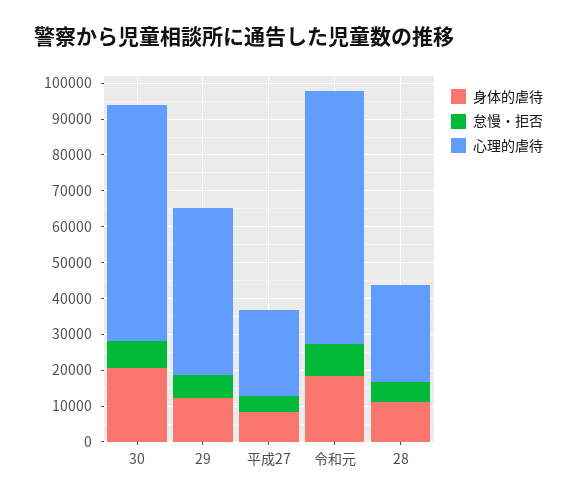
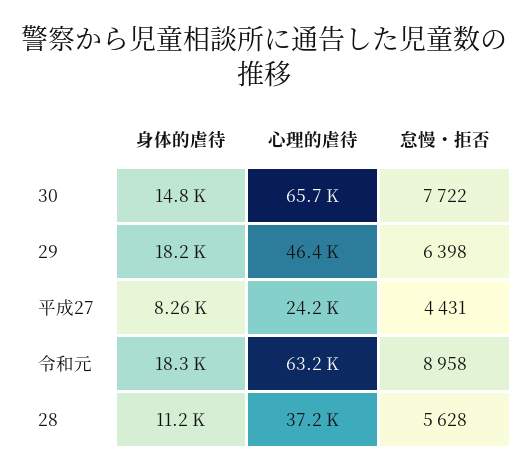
身体的虐待, 30: 20000 -> 14800
身体的虐待, 29: 12500 -> 18200
心理的虐待, 令和元: 70000 -> 63200
心理的虐待, 28: 27500 -> 37200

